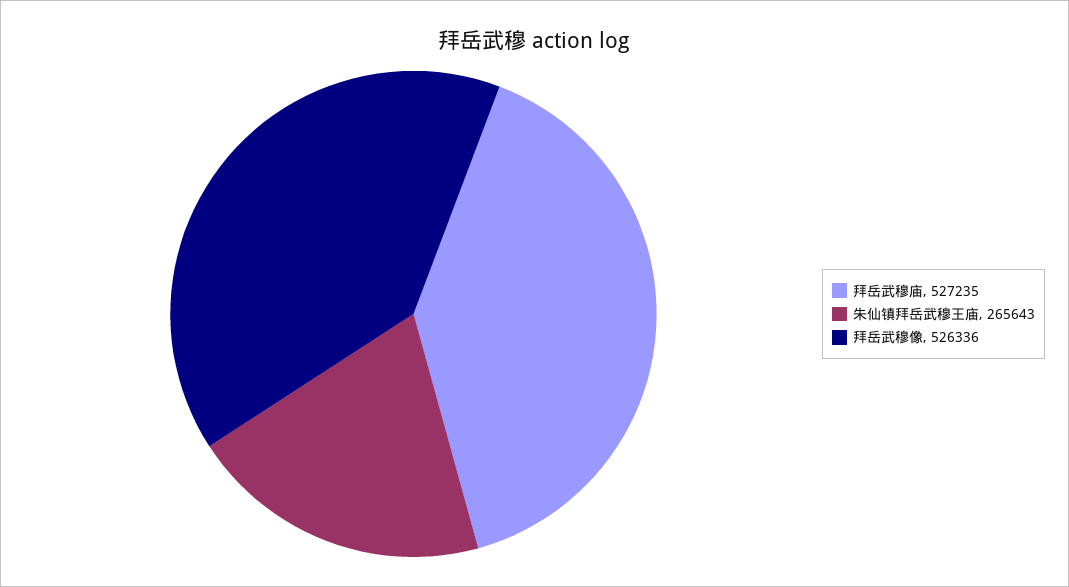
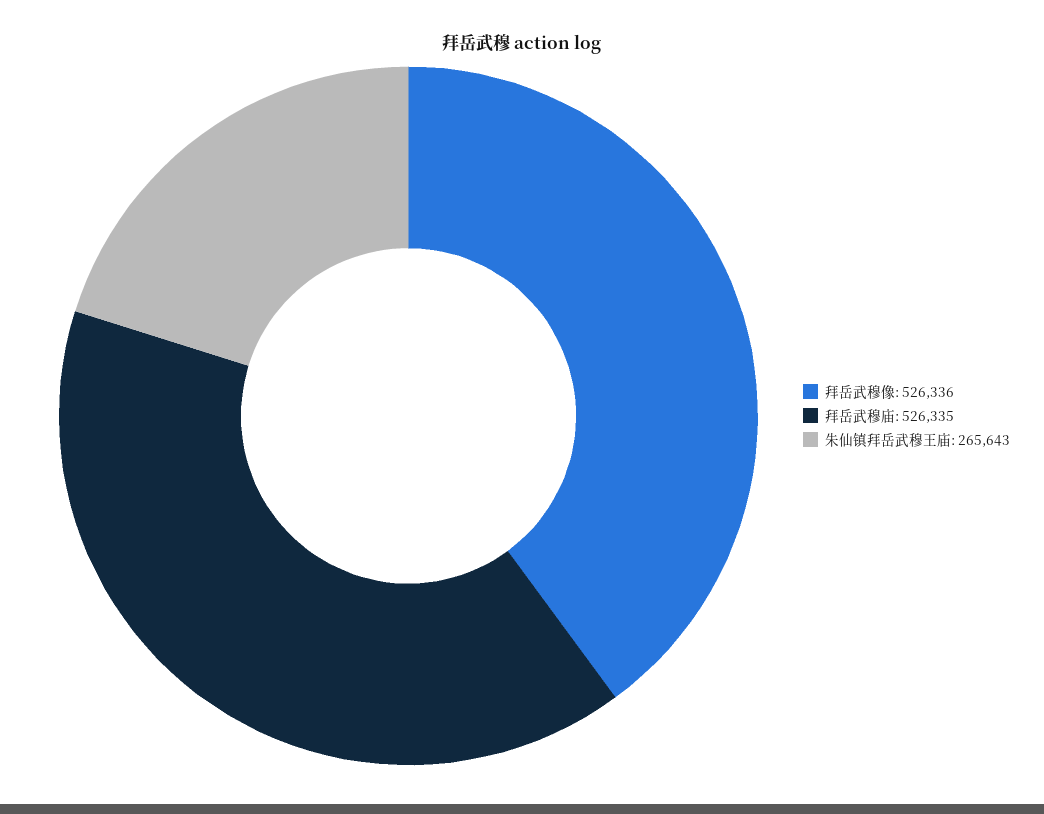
拜岳武穆庙: 527235 -> 526335

